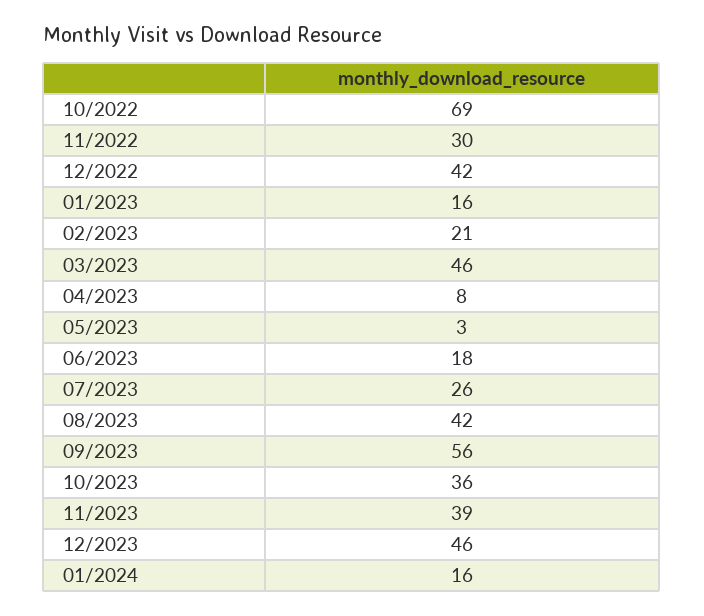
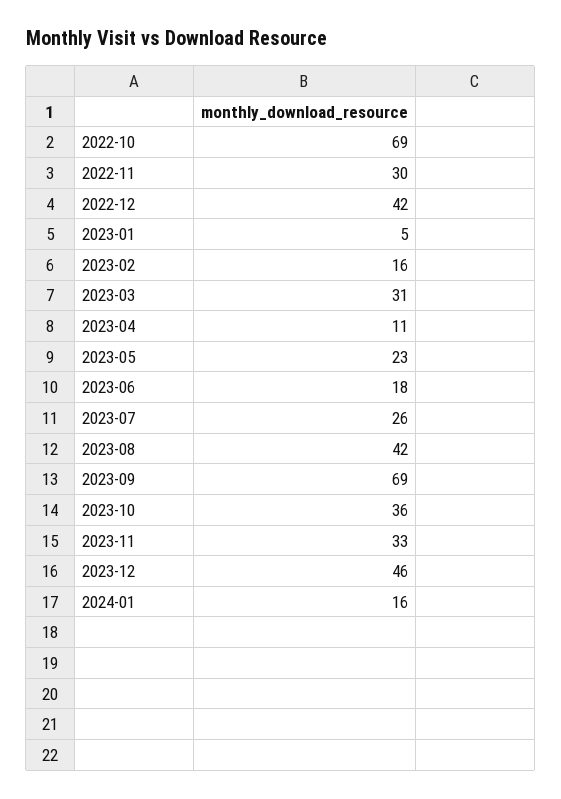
01/2023: 16 -> 5
02/2023: 21 -> 16
03/2023: 46 -> 31
04/2023: 8 -> 11
05/2023: 3 -> 23
09/2023: 56 -> 69
11/2023: 39 -> 33

